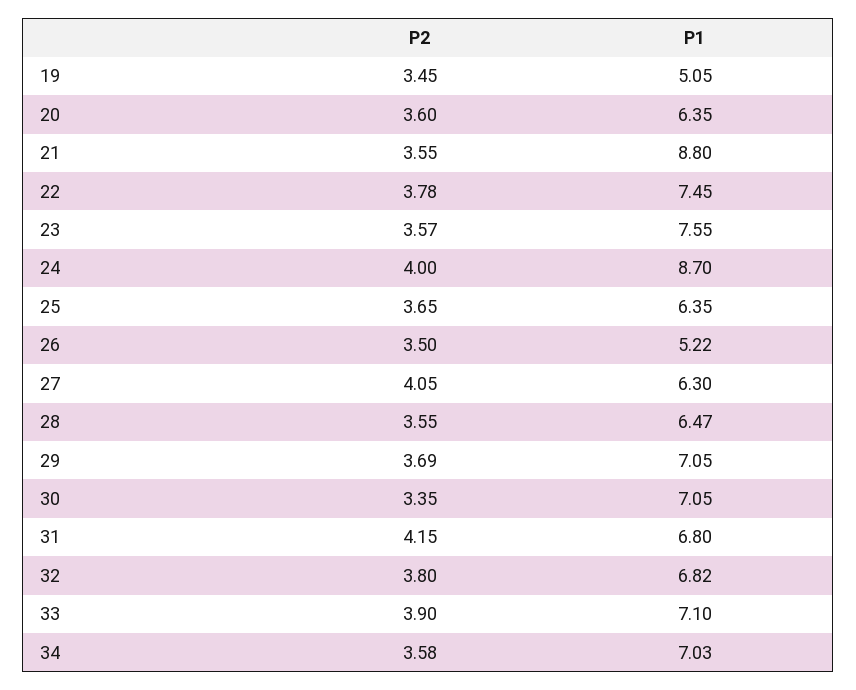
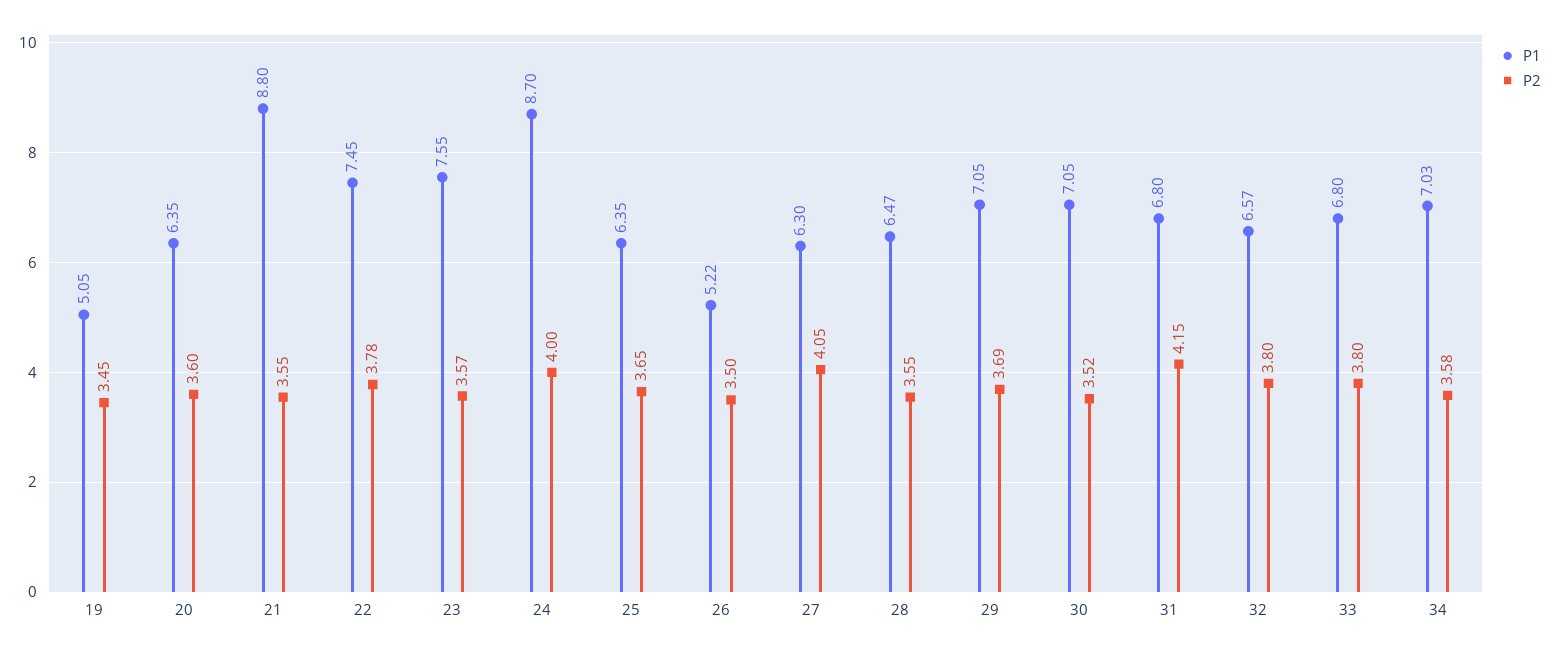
P2, 30: 3.35 -> 3.52
P1, 32: 6.82 -> 6.57
P2, 33: 3.9 -> 3.8
P1, 33: 7.1 -> 6.8

